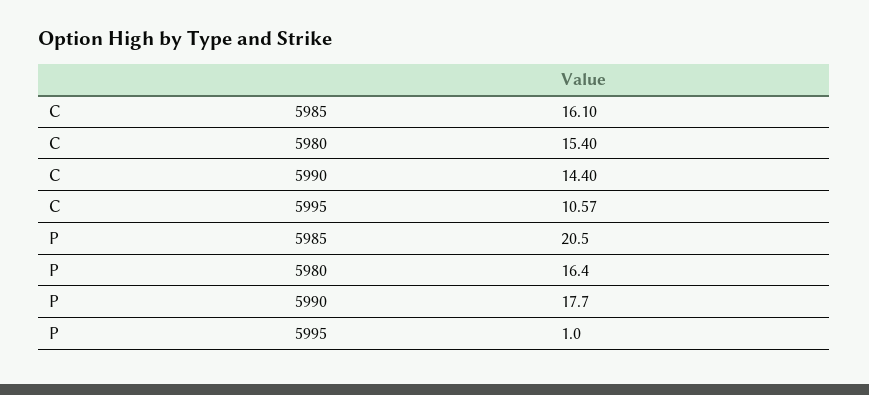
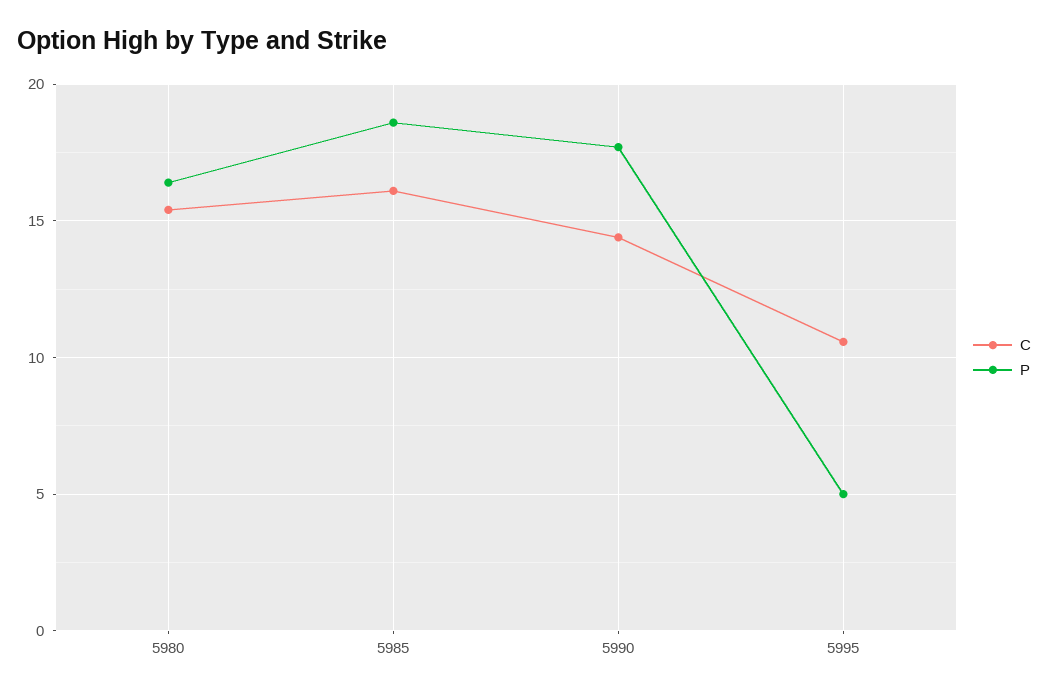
P, 5985: 20.5 -> 18.5
P, 5995: 1 -> 5

